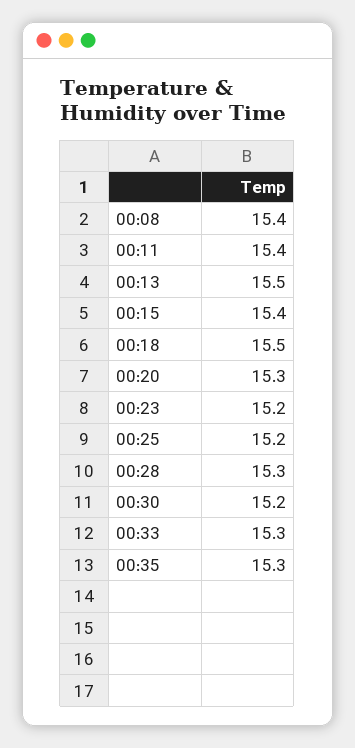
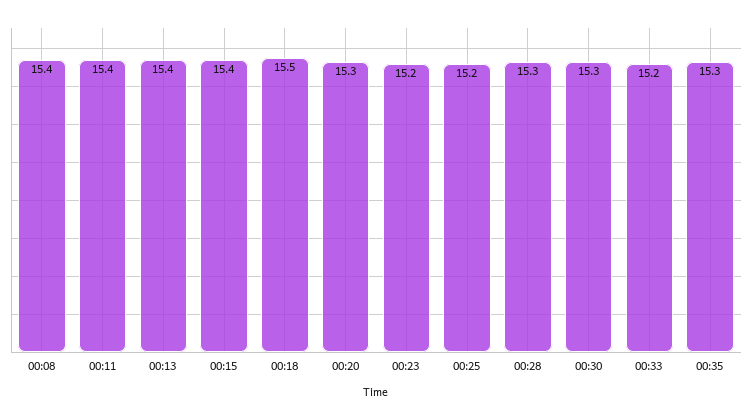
00:13: 15.5 -> 15.4
00:30: 15.2 -> 15.3
00:33: 15.3 -> 15.2

